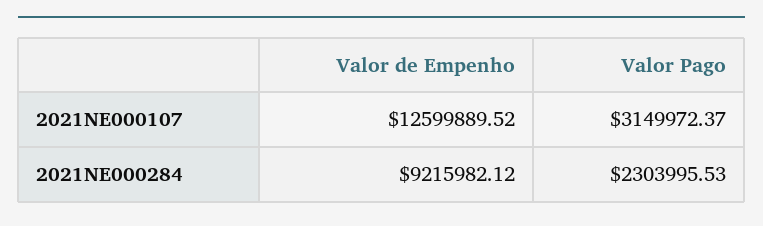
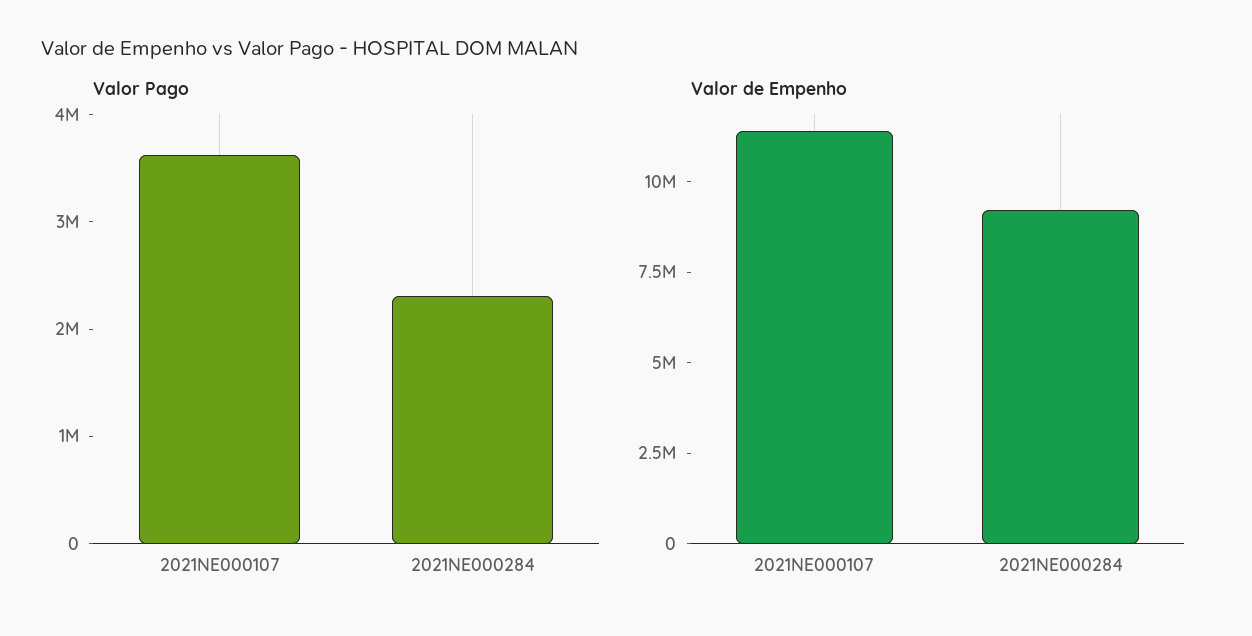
Valor de Empenho, 2021NE000107: 12599889.52 -> 11500000
Valor Pago, 2021NE000107: 3149972.37 -> 3600000

